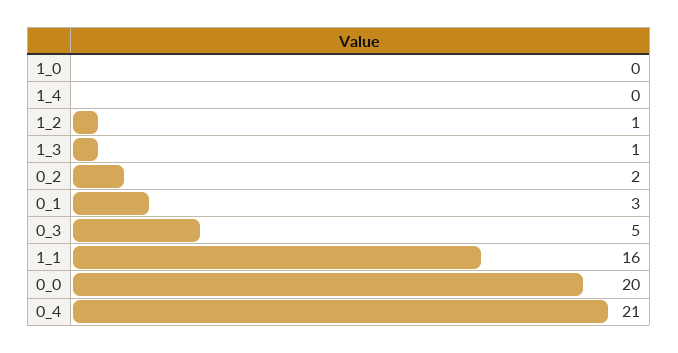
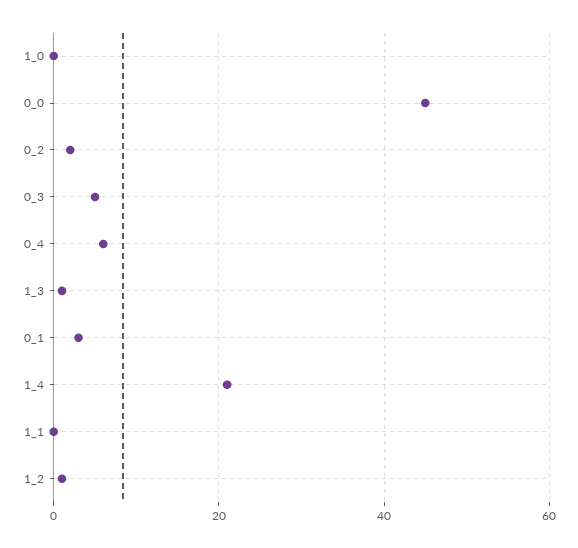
1_4: 0 -> 20
1_1: 16 -> 0
0_0: 20 -> 45
0_4: 21 -> 5

